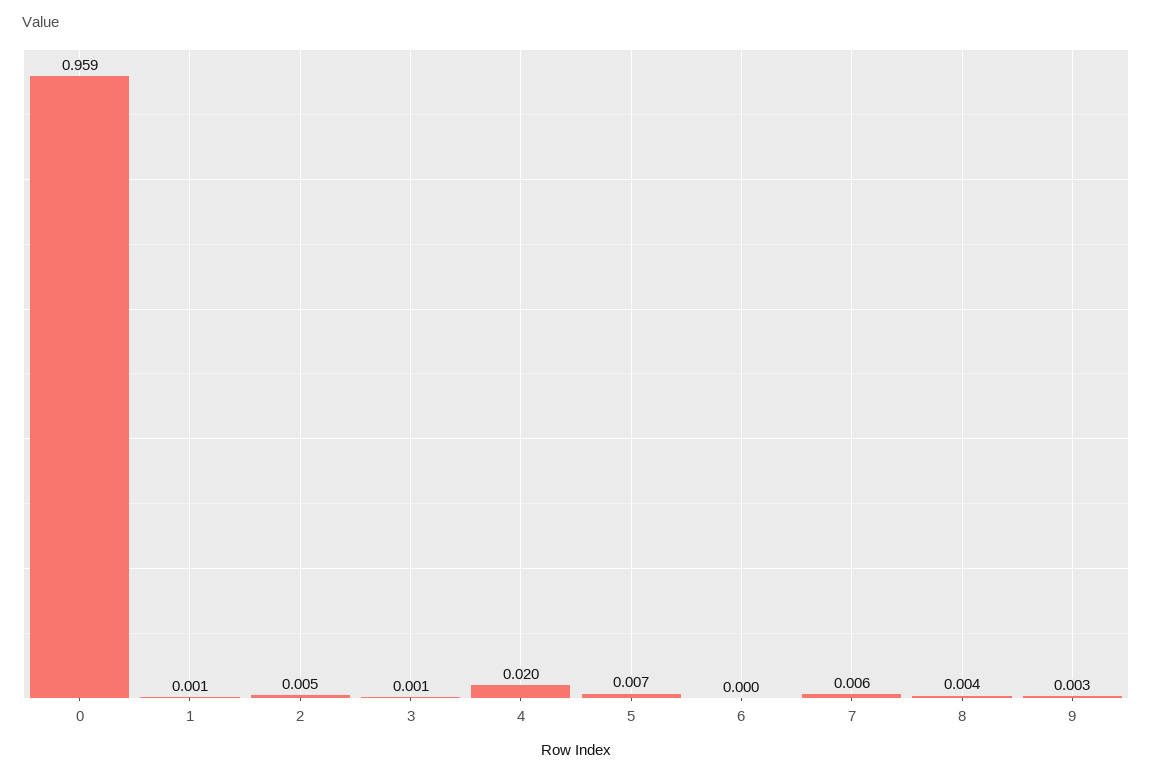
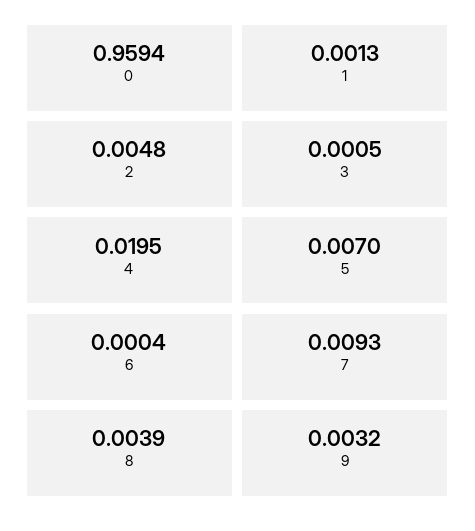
7: 0.006 -> 0.0093

